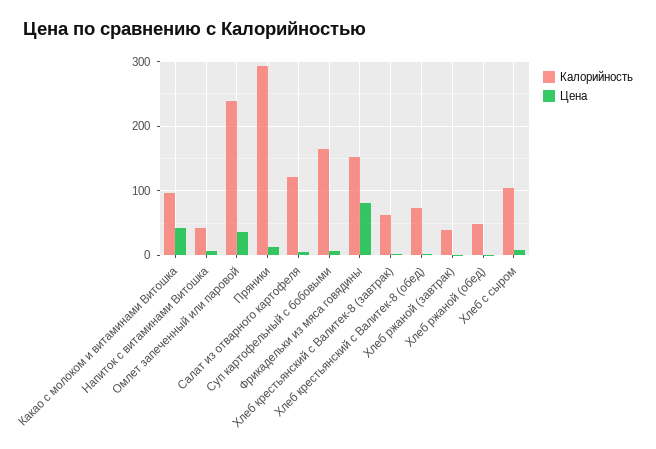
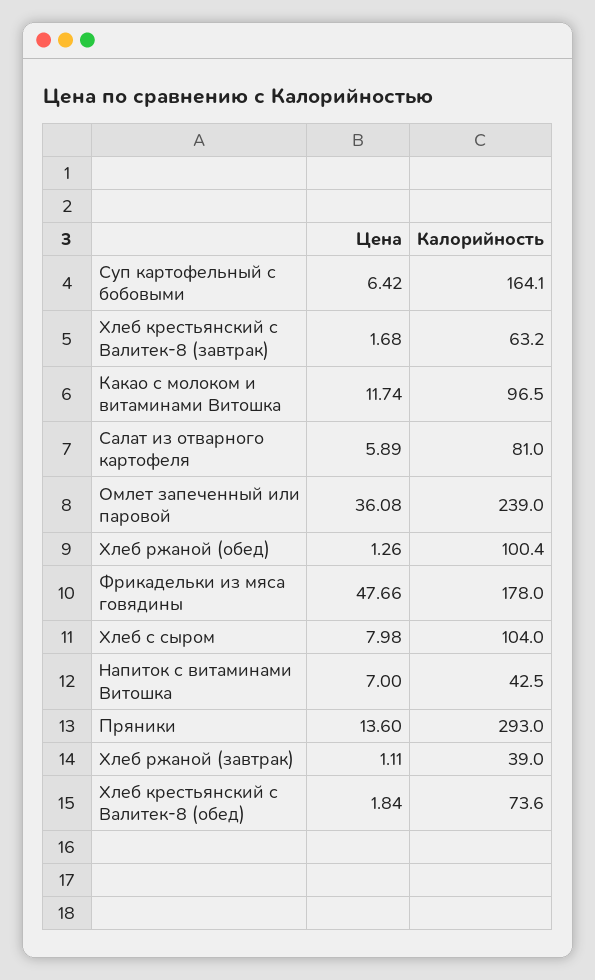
Цена, Какао с молоком и витаминами Витошка: 40 -> 11.74
Калорийность, Салат из отварного картофеля: 120 -> 81
Калорийность, Фрикадельки из мяса говядины: 150 -> 178
Цена, Фрикадельки из мяса говядины: 80 -> 47.66
Калорийность, Хлеб ржаной (обед): 50 -> 100.4

